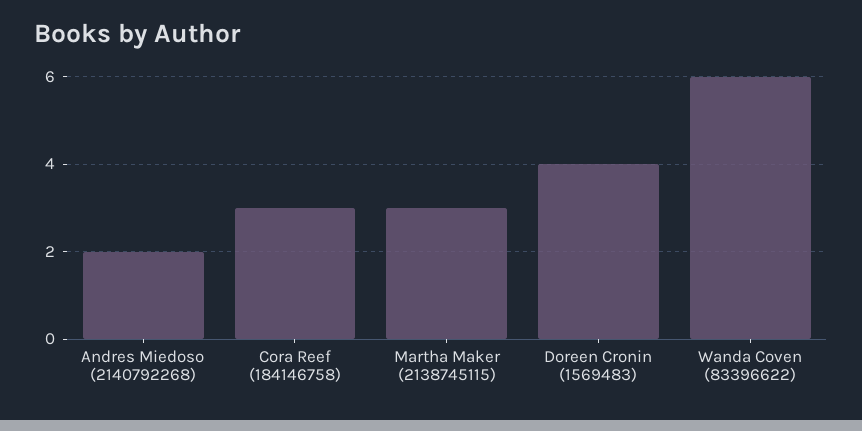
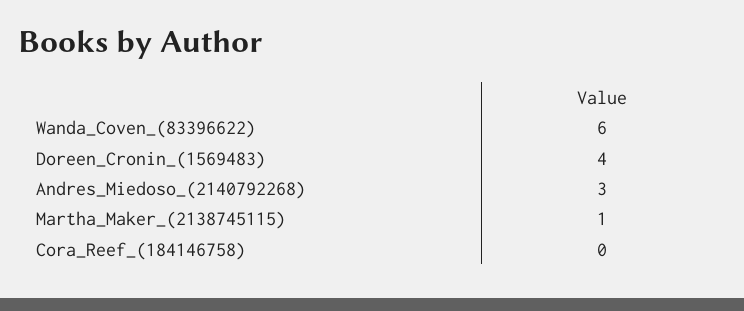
Andres Miedoso (2140792268): 2 -> 3
Cora Reef (184146758): 3 -> 0
Martha Maker (2138745115): 3 -> 1

